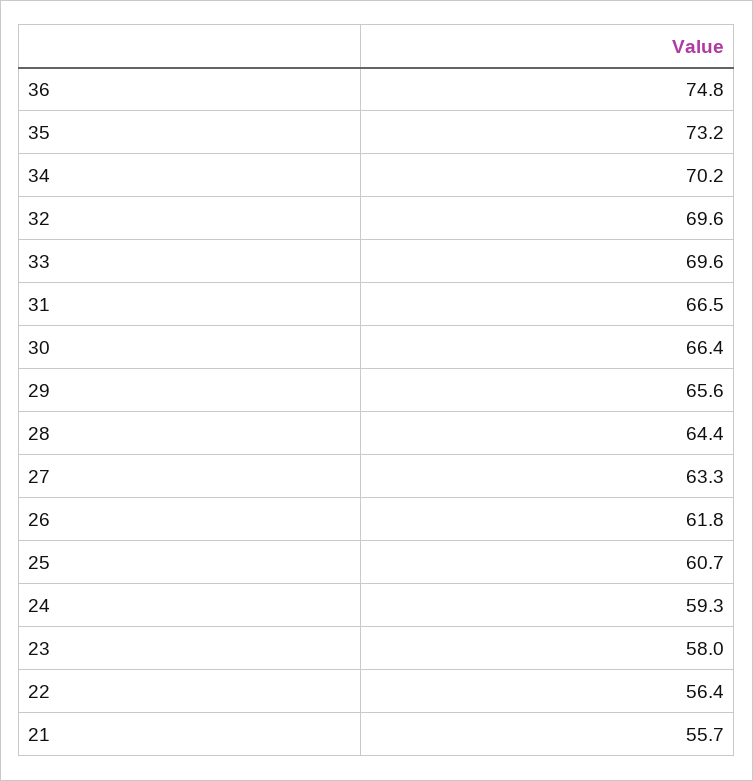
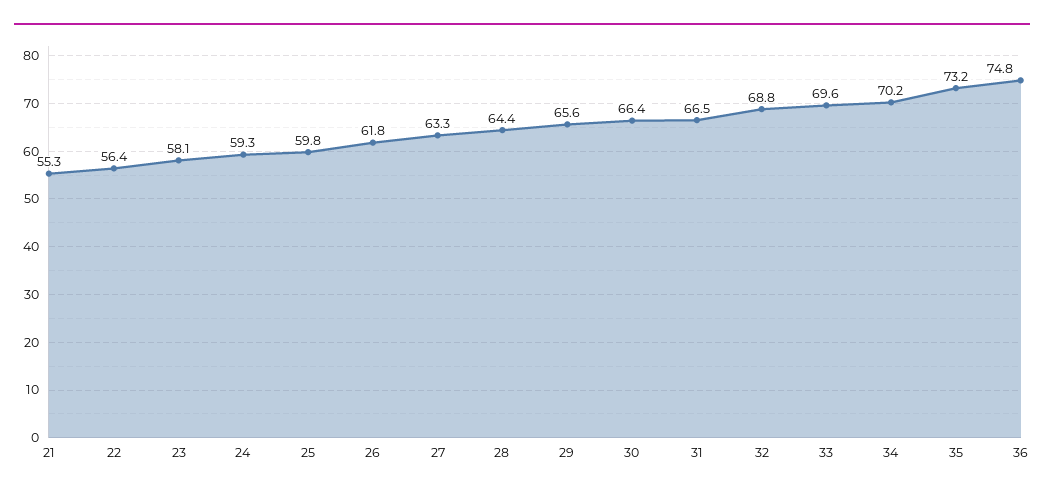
32: 69.6 -> 68.8
25: 60.7 -> 59.8
23: 58 -> 58.1
21: 55.7 -> 55.3

